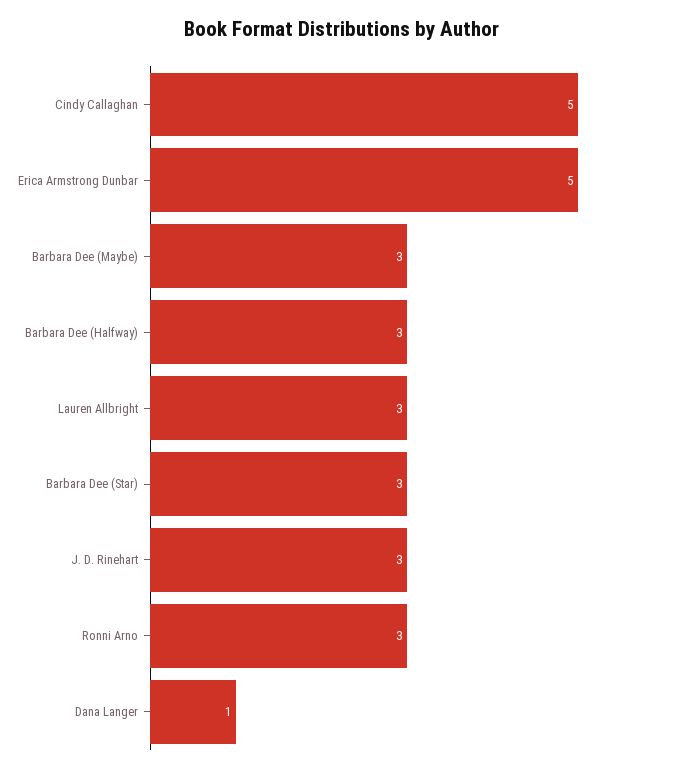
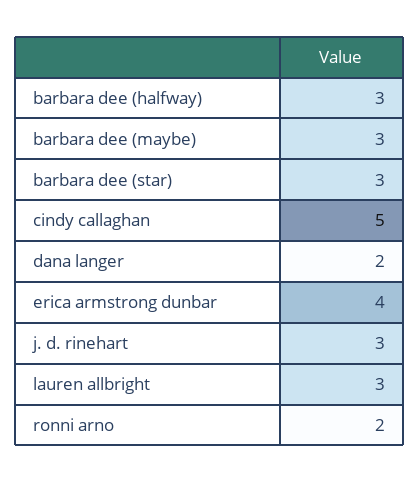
Erica Armstrong Dunbar: 5 -> 4
Ronni Arno: 3 -> 2
Dana Langer: 1 -> 2

